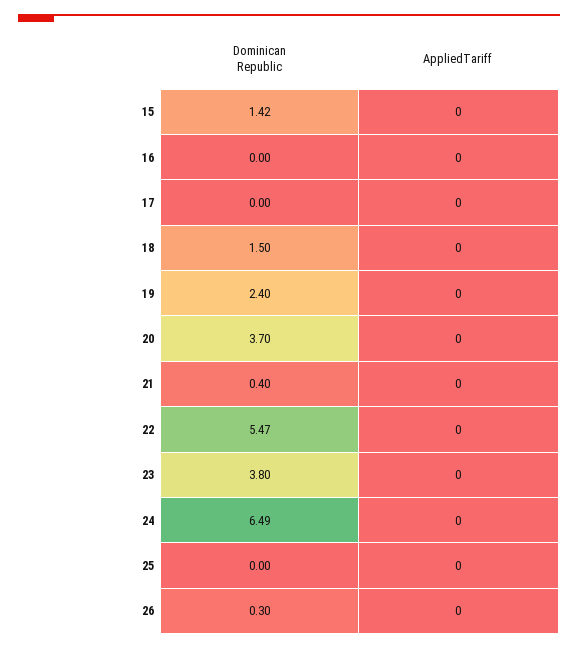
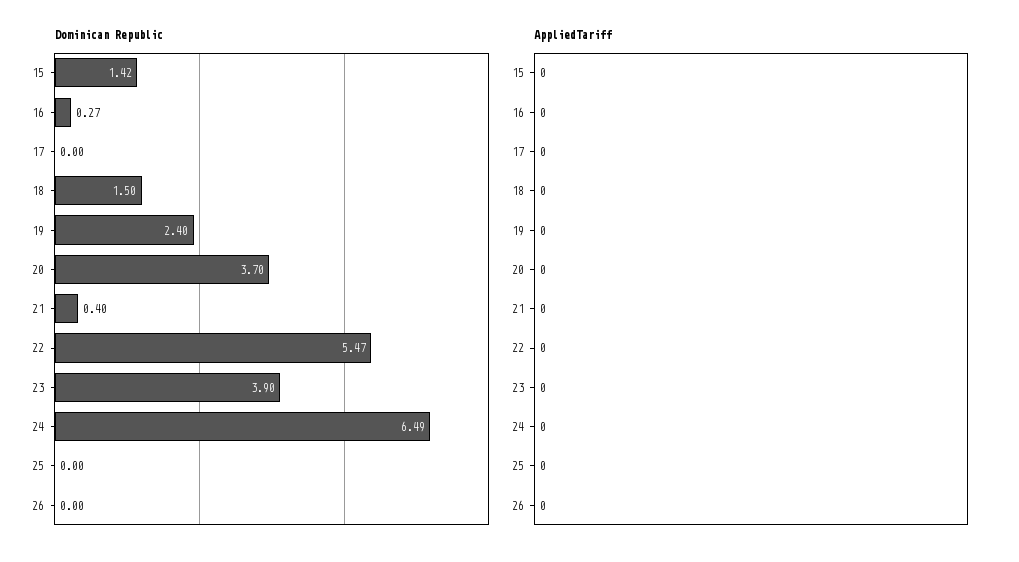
Dominican Republic, 16: 0 -> 0.27
Dominican Republic, 23: 3.8 -> 3.9
Dominican Republic, 26: 0.3 -> 0

